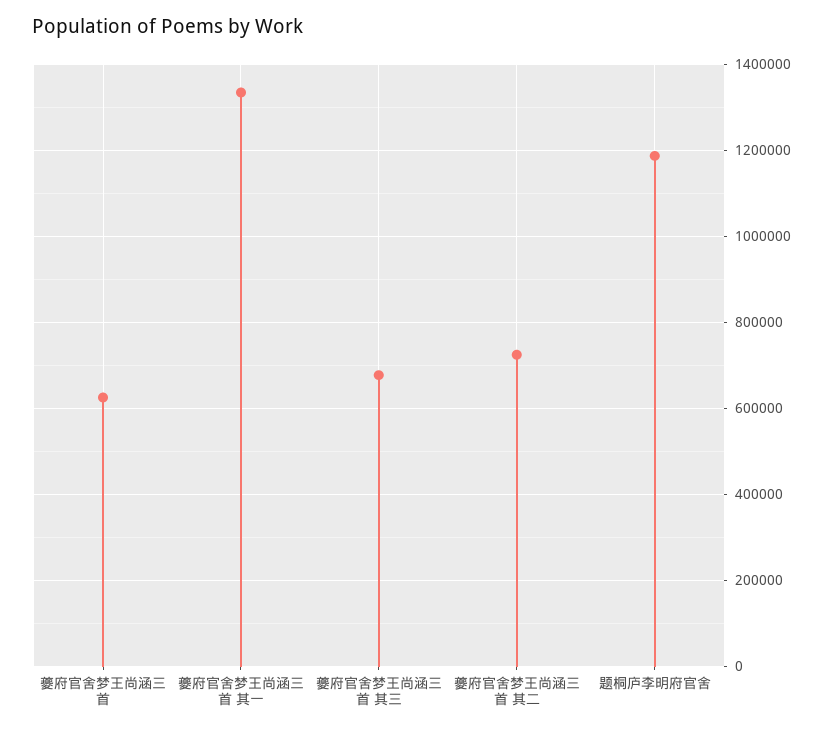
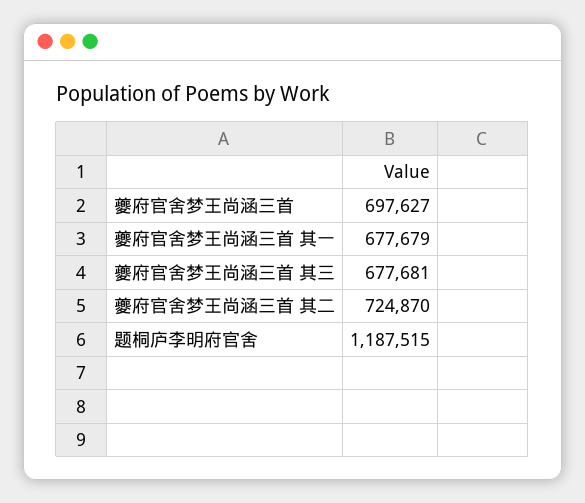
夔府官舍梦王尚涵三首: 620000 -> 697627
夔府官舍梦王尚涵三首 其一: 1340000 -> 677679

